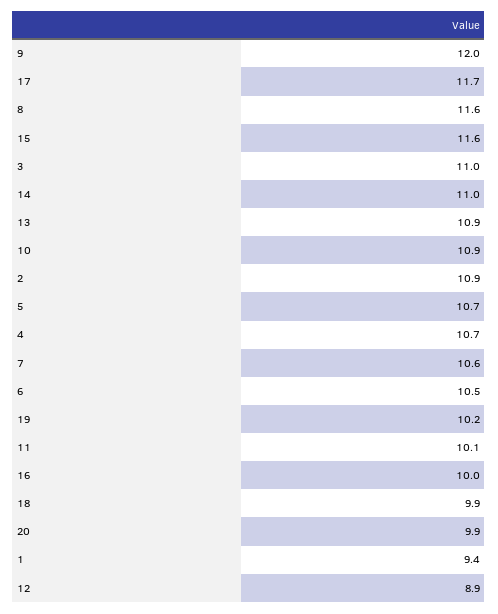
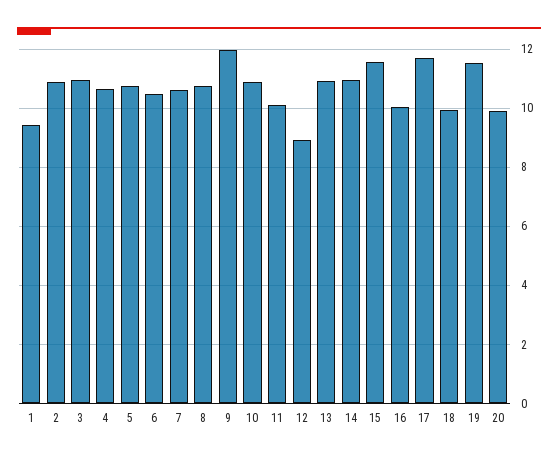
8: 11.6 -> 10.75
19: 10.2 -> 11.5

